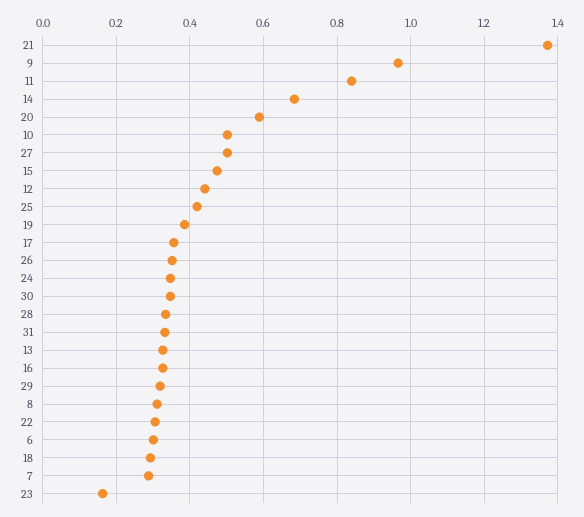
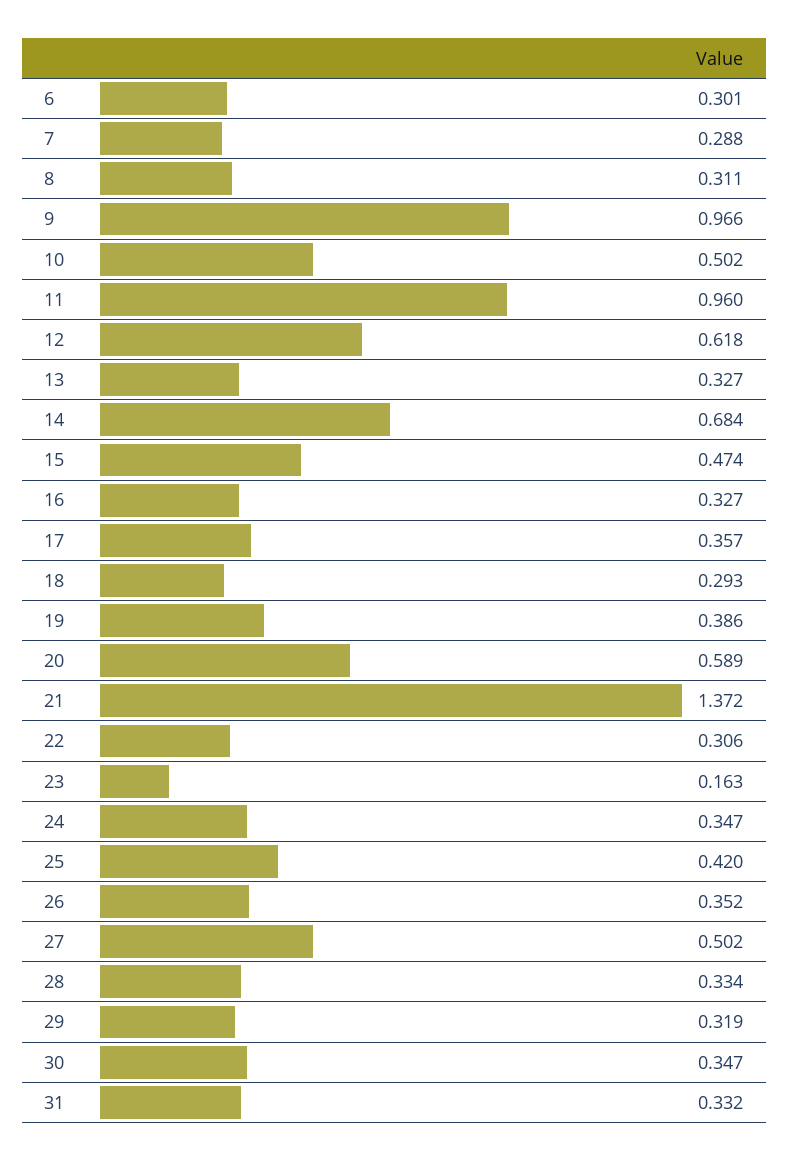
11: 0.84 -> 0.96
12: 0.44 -> 0.618

